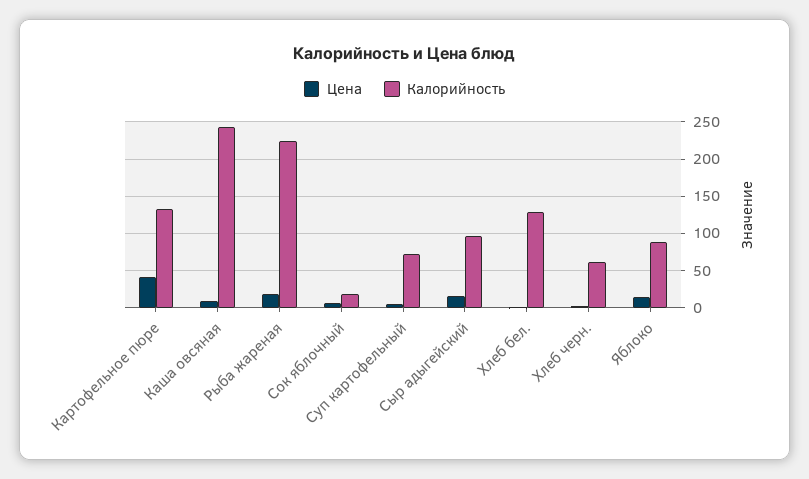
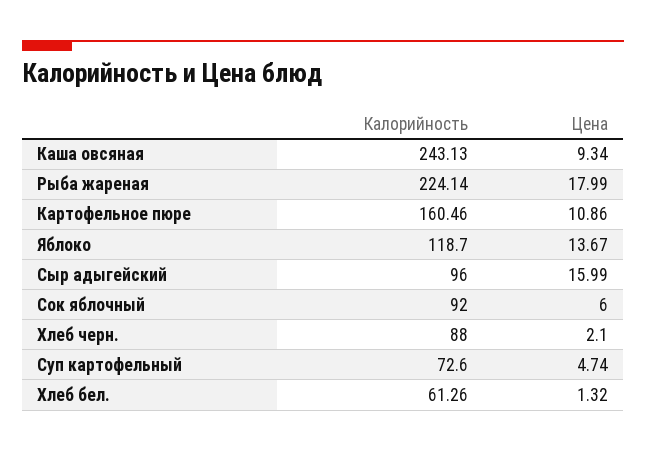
Цена, Картофельное пюре: 40 -> 10.86
Калорийность, Картофельное пюре: 130 -> 160.46
Калорийность, Сок яблочный: 20 -> 92
Калорийность, Хлеб бел.: 130 -> 61.26
Калорийность, Хлеб черн.: 60 -> 88
Калорийность, Яблоко: 90 -> 118.7

